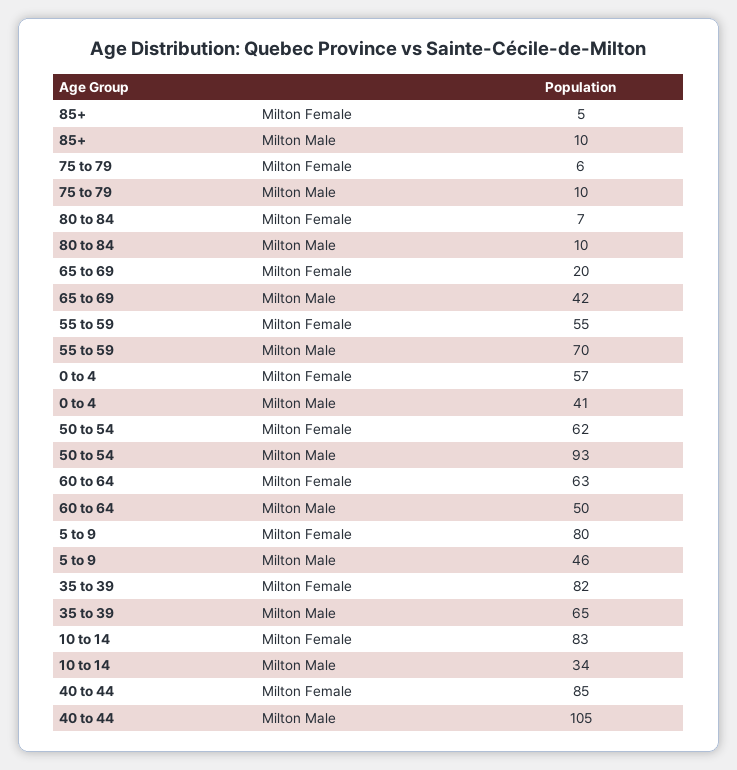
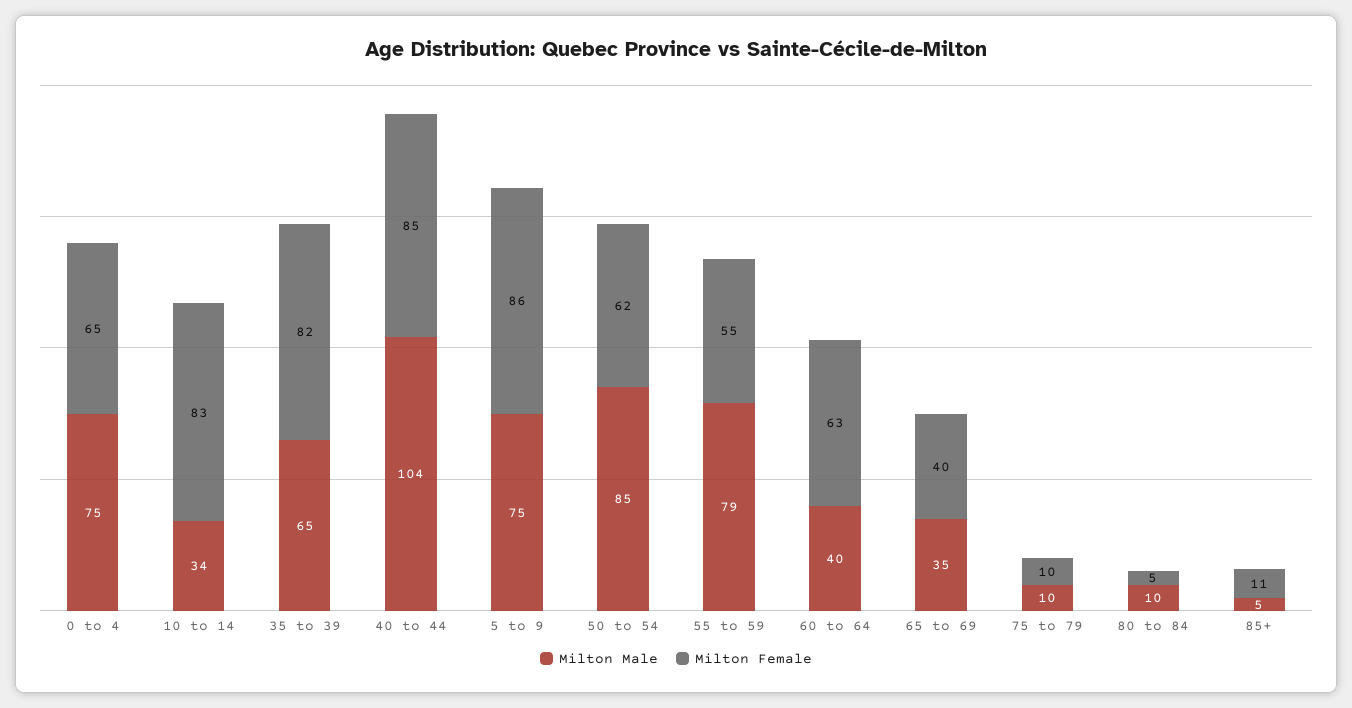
Milton Female, 85+: 5 -> 11
Milton Male, 85+: 10 -> 5
Milton Female, 75 to 79: 6 -> 10
Milton Female, 80 to 84: 7 -> 5
Milton Female, 65 to 69: 20 -> 40
Milton Male, 65 to 69: 42 -> 35
Milton Male, 55 to 59: 70 -> 79
Milton Female, 0 to 4: 57 -> 65
Milton Male, 0 to 4: 41 -> 75
Milton Male, 50 to 54: 93 -> 85
Milton Male, 60 to 64: 50 -> 40
Milton Female, 5 to 9: 80 -> 86
Milton Male, 5 to 9: 46 -> 75
Milton Male, 40 to 44: 105 -> 104

